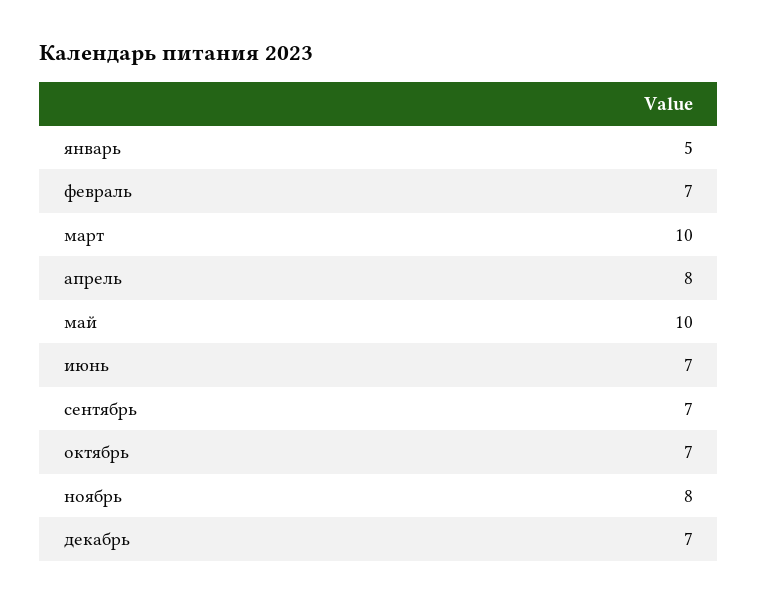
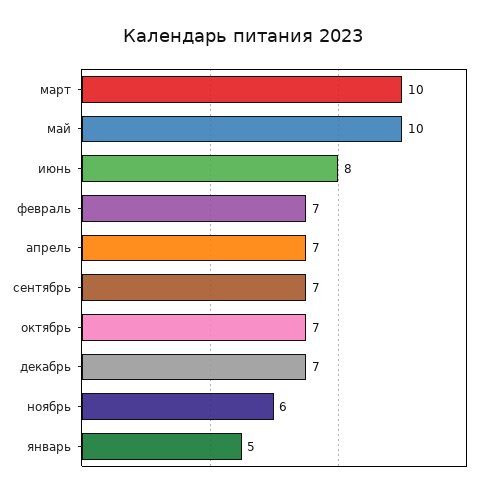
апрель: 8 -> 7
июнь: 7 -> 8
ноябрь: 8 -> 6

